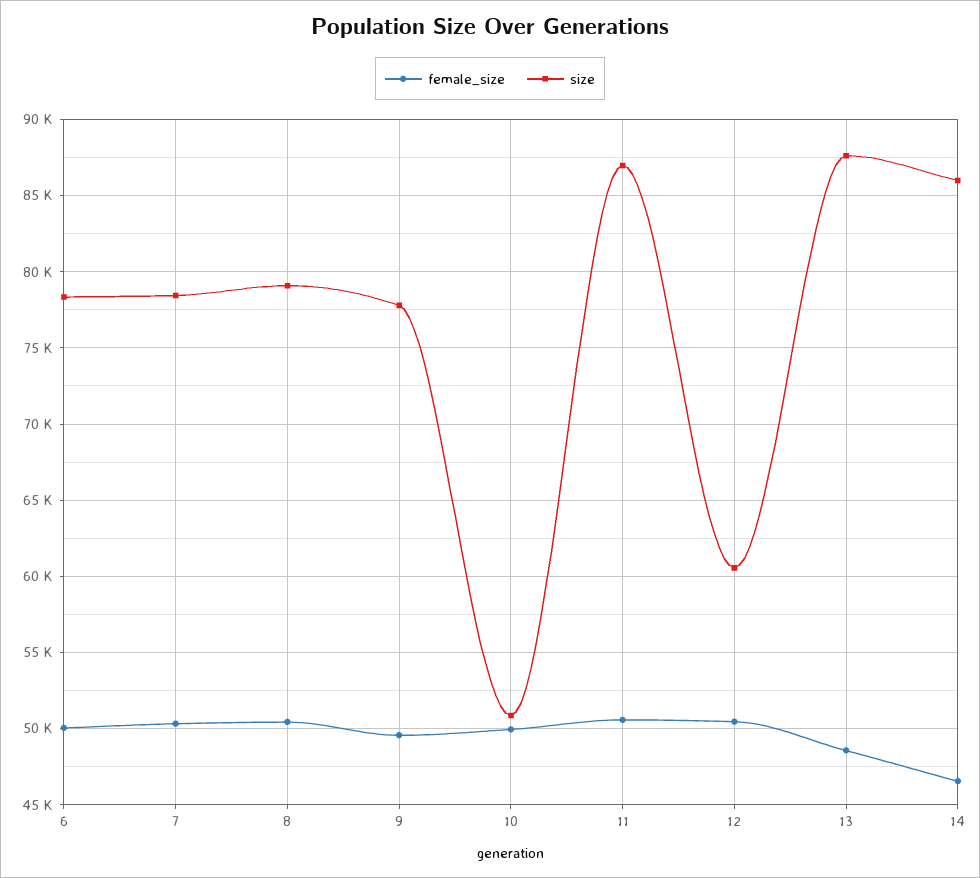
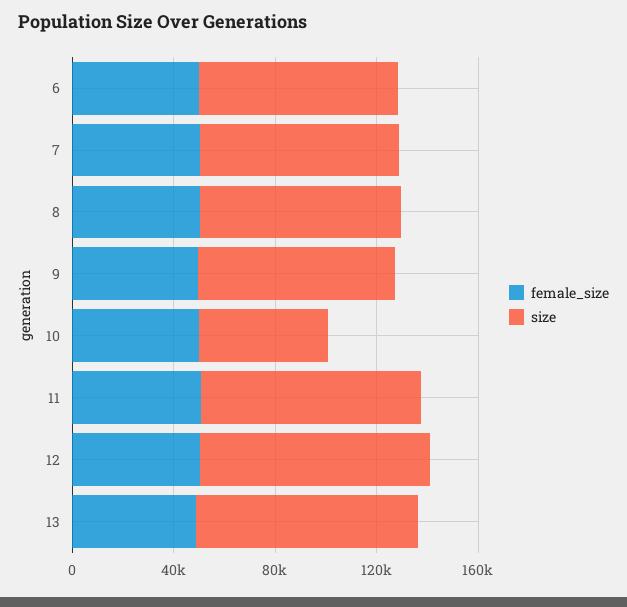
size, 12: 60500 -> 90000
female_size, 14: 46500 -> none
size, 14: 86000 -> none

